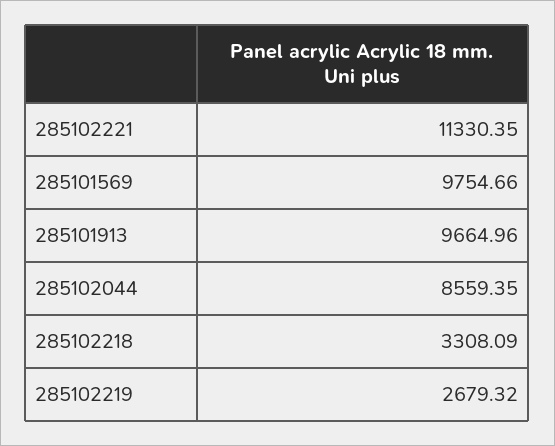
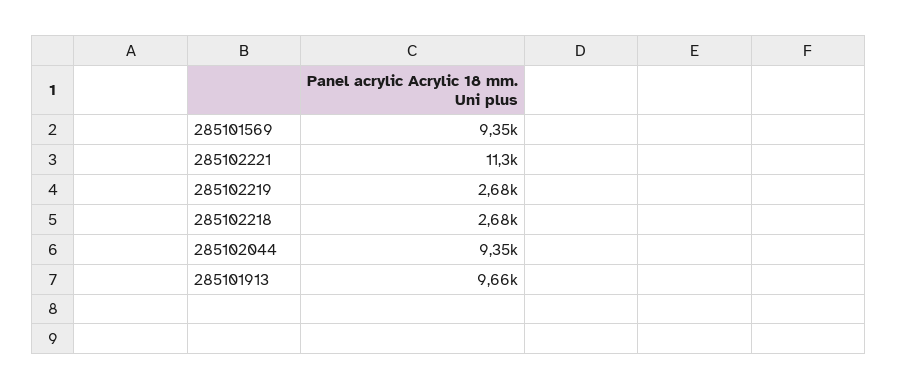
285101569: 9754.66 -> 9350
285102044: 8559.35 -> 9350
285102218: 3308.09 -> 2680

